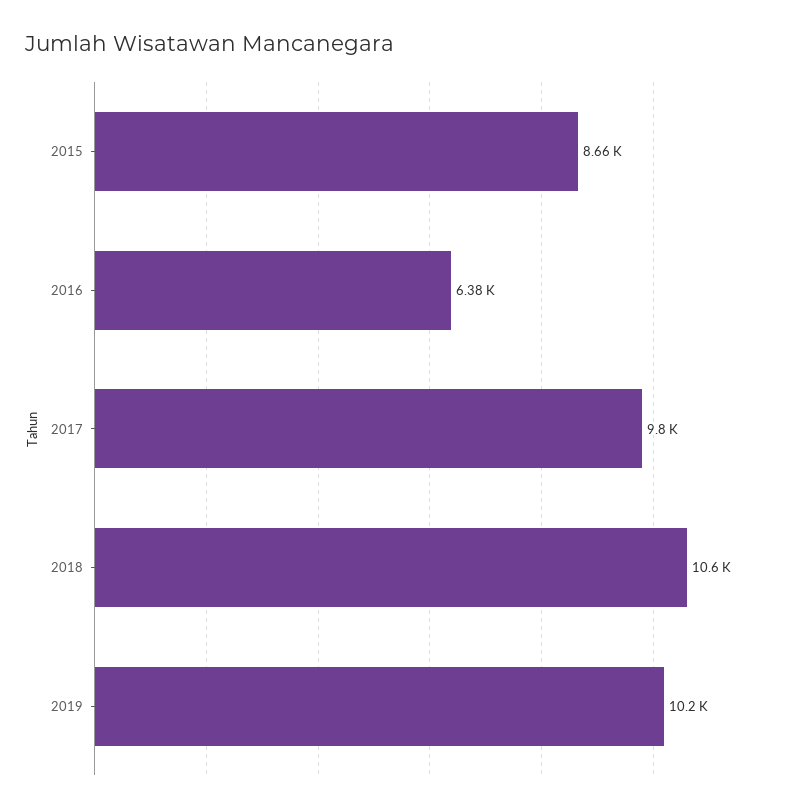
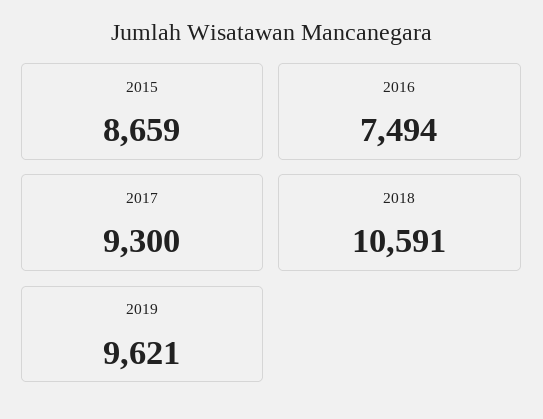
2016: 6380 -> 7494
2017: 9800 -> 9300
2019: 10200 -> 9621

